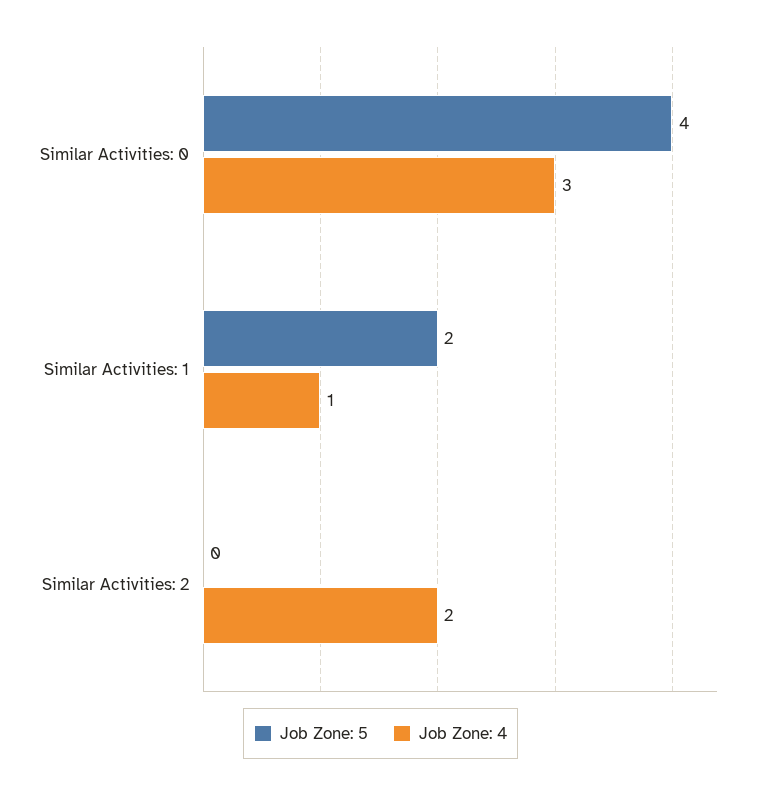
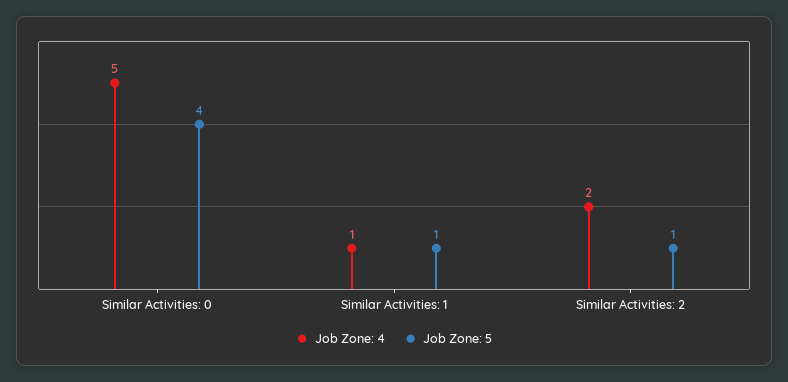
Job Zone: 4, Similar Activities: 0: 3 -> 5
Job Zone: 5, Similar Activities: 1: 2 -> 1
Job Zone: 5, Similar Activities: 2: 0 -> 1

